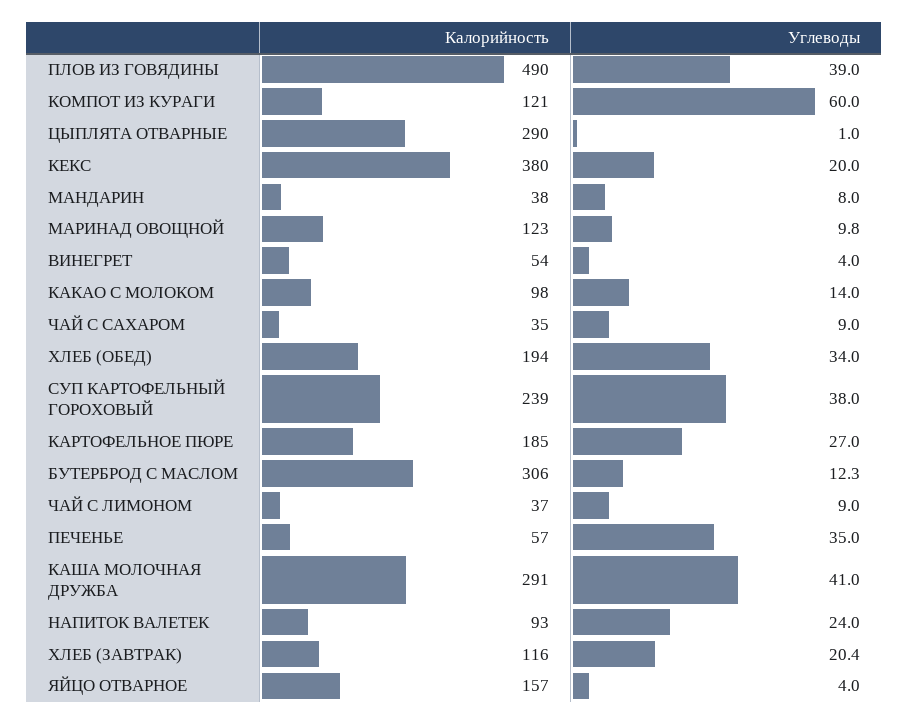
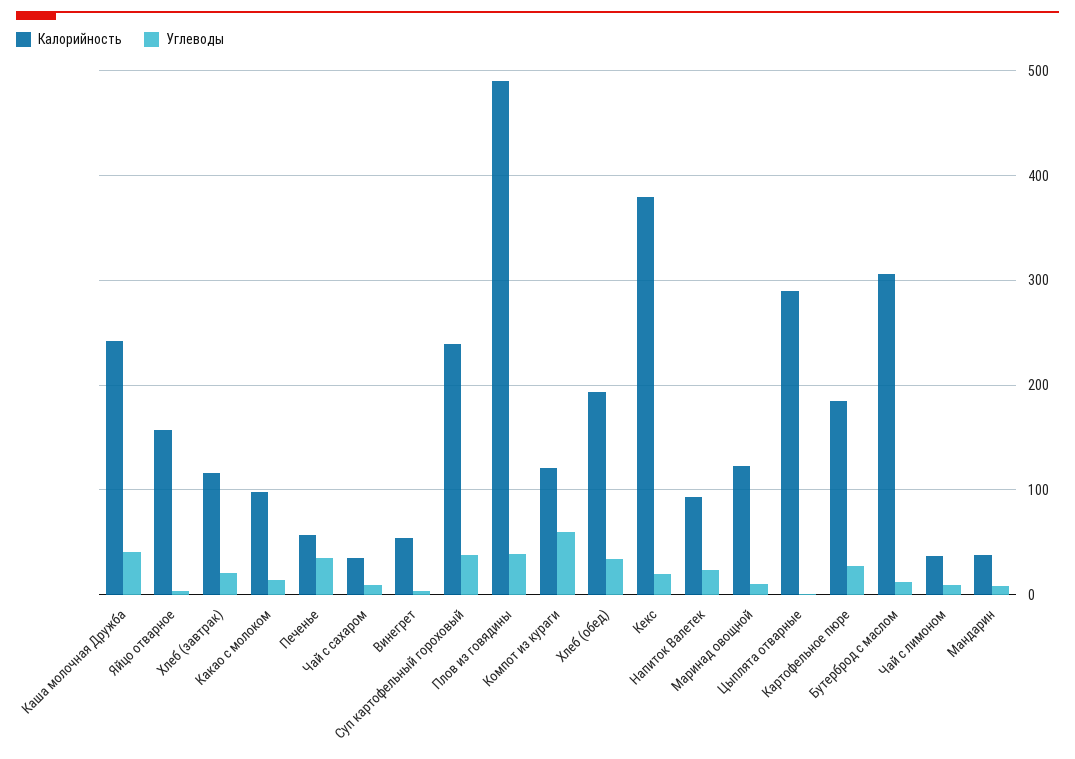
Калорийность, КАША МОЛОЧНАЯ ДРУЖБА: 291 -> 240

